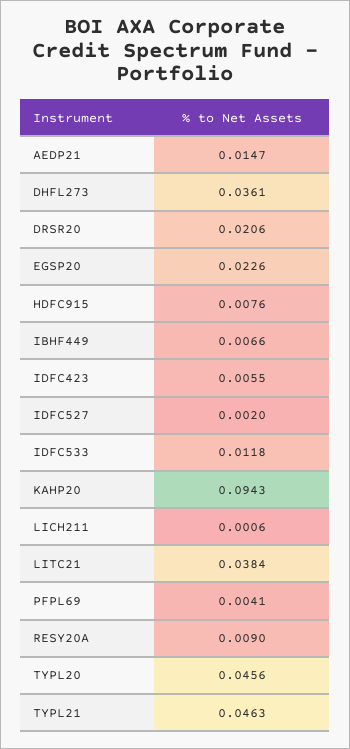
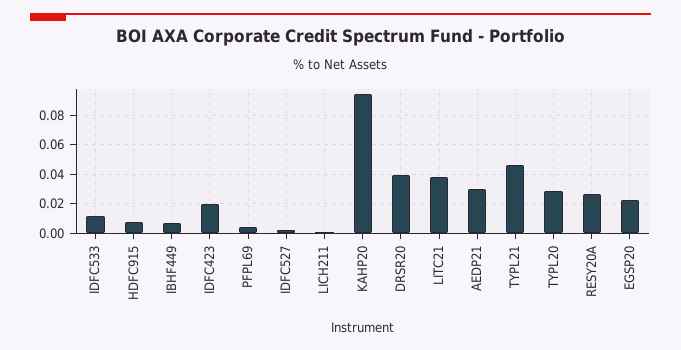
AEDP21: 0.0147 -> 0.03
DHFL273: 0.0361 -> none
DRSR20: 0.0206 -> 0.04
IDFC423: 0.0055 -> 0.02
RESY20A: 0.009 -> 0.025
TYPL20: 0.0456 -> 0.03

